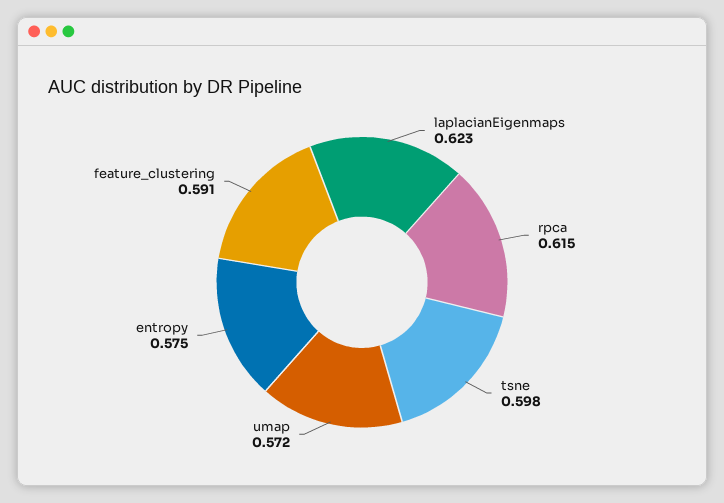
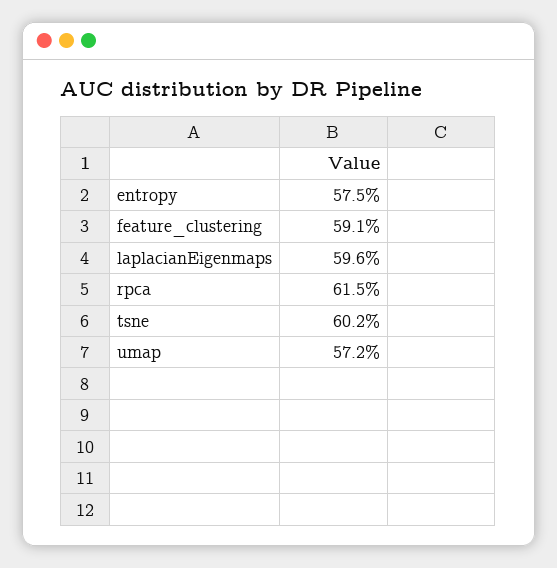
laplacianEigenmaps: 0.623 -> 0.596
tsne: 0.598 -> 0.602

